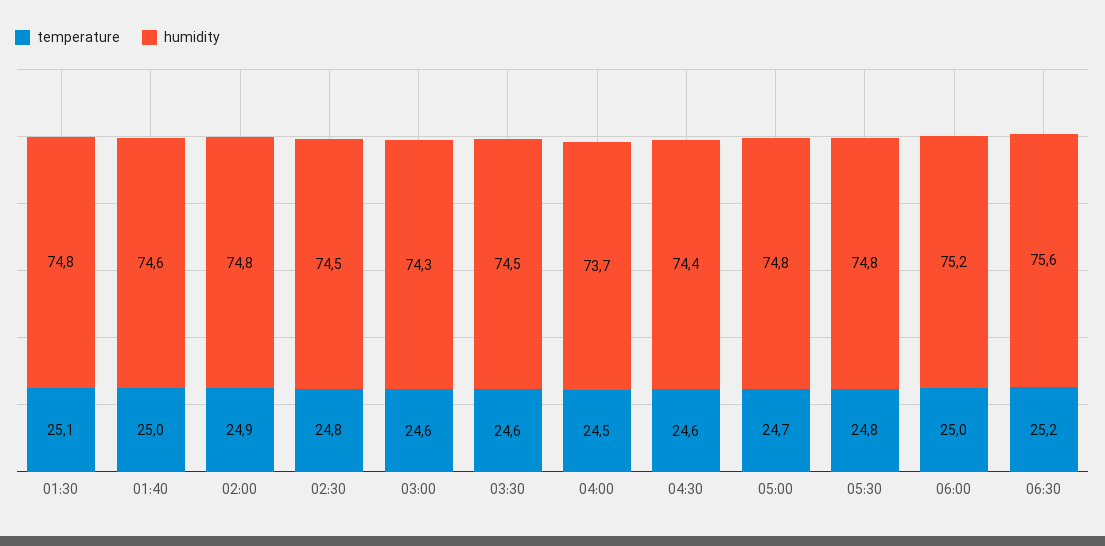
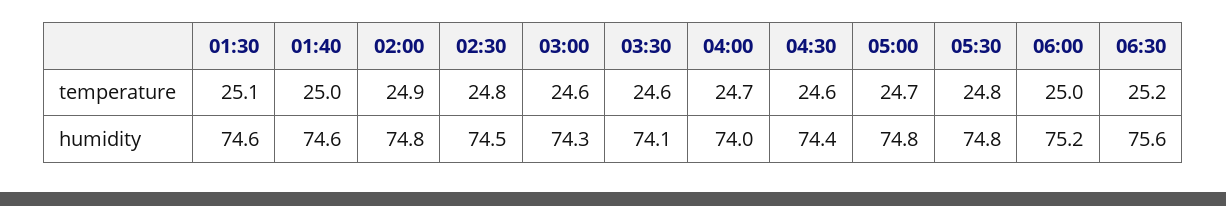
humidity, 01:30: 74.8 -> 74.6
humidity, 03:30: 74.5 -> 74.1
temperature, 04:00: 24.5 -> 24.7
humidity, 04:00: 73.7 -> 74

